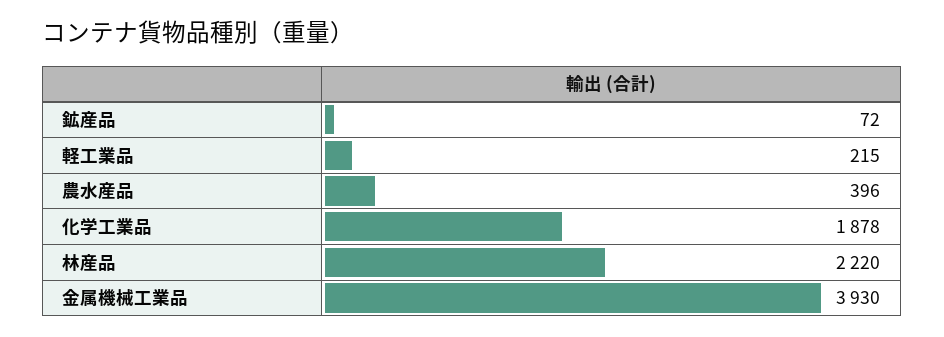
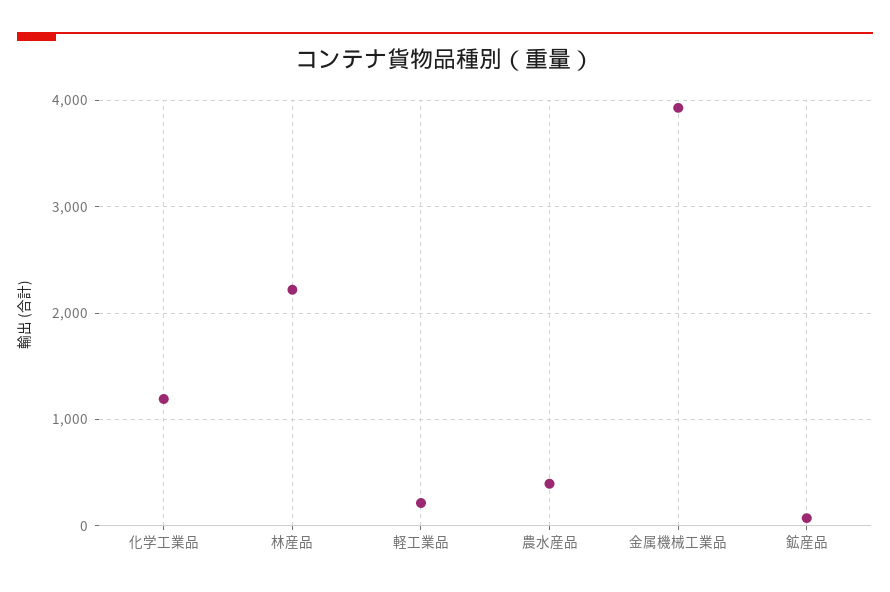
化学工業品: 1878 -> 1200

